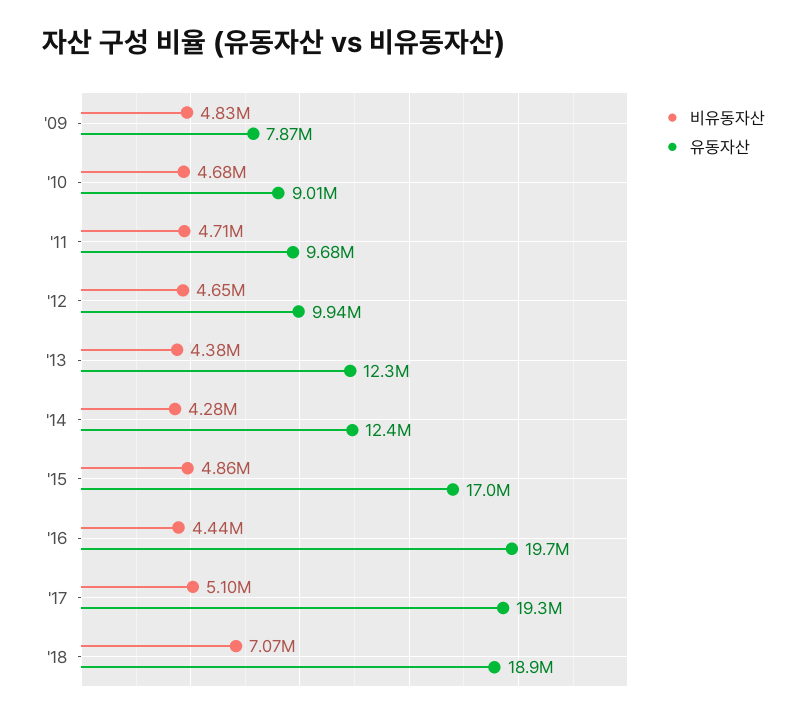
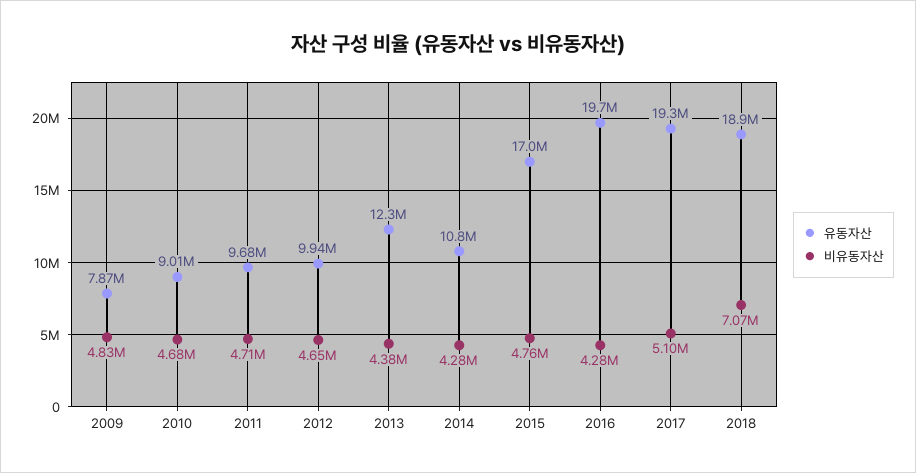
유동자산, '14: 12400000 -> 10800000
비유동자산, '15: 4860000 -> 4760000
비유동자산, '16: 4440000 -> 4280000

